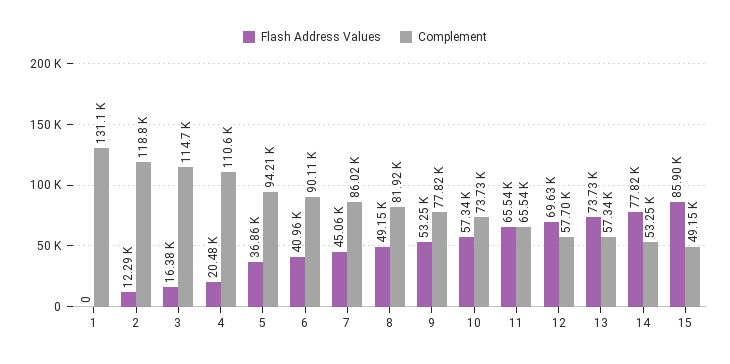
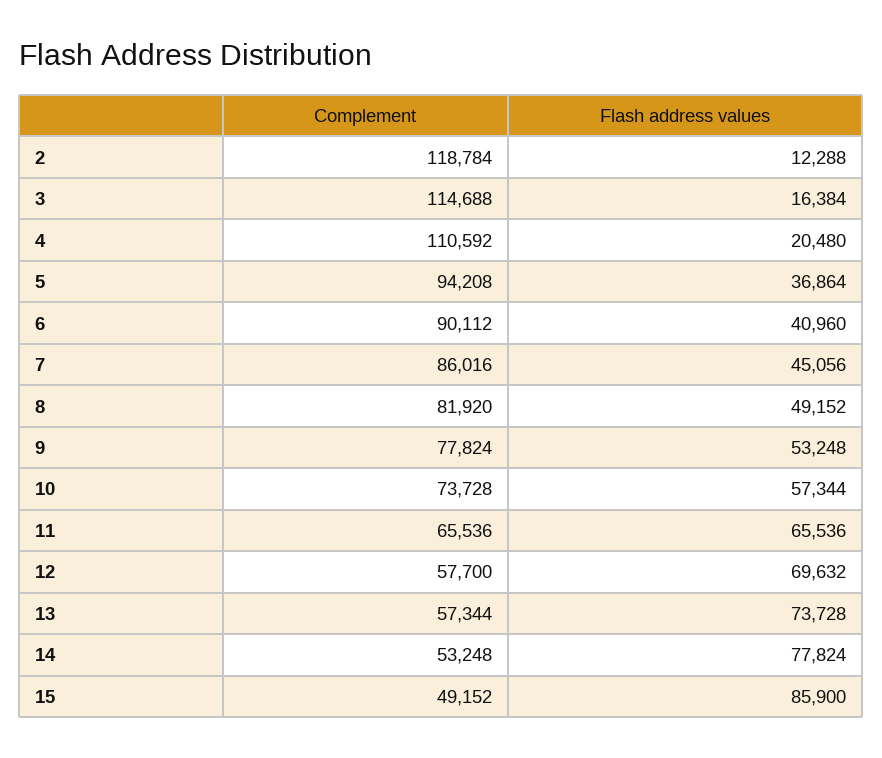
Flash Address Values, 1: 0 -> none
Complement, 1: 131100 -> none

